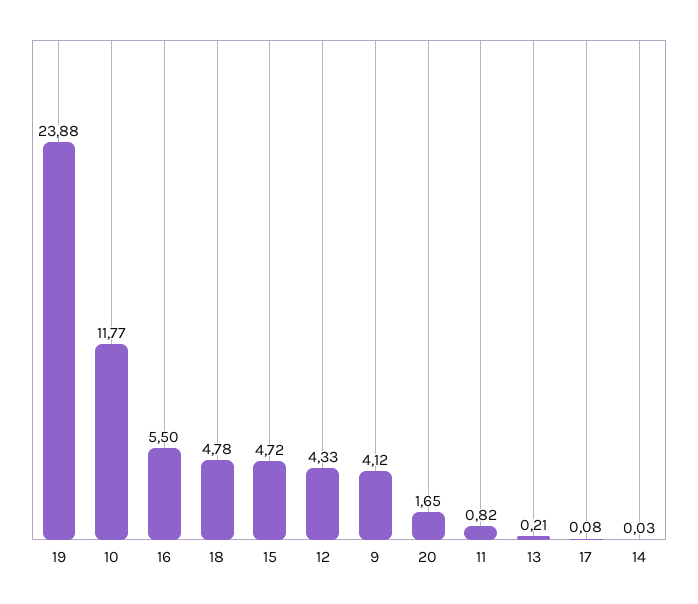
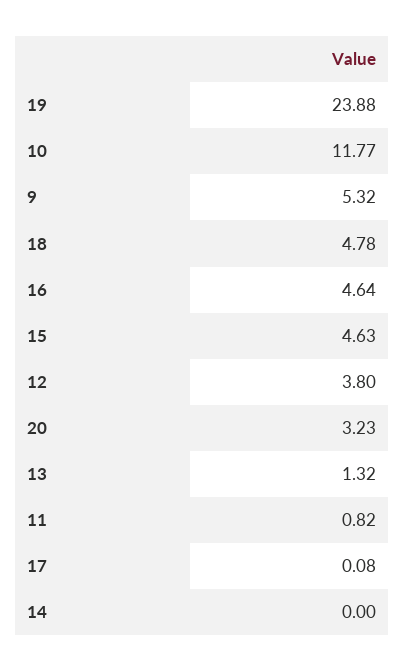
16: 5.5 -> 4.64
15: 4.72 -> 4.63
12: 4.33 -> 3.8
9: 4.12 -> 5.32
20: 1.65 -> 3.23
13: 0.21 -> 1.32
14: 0.03 -> 0

